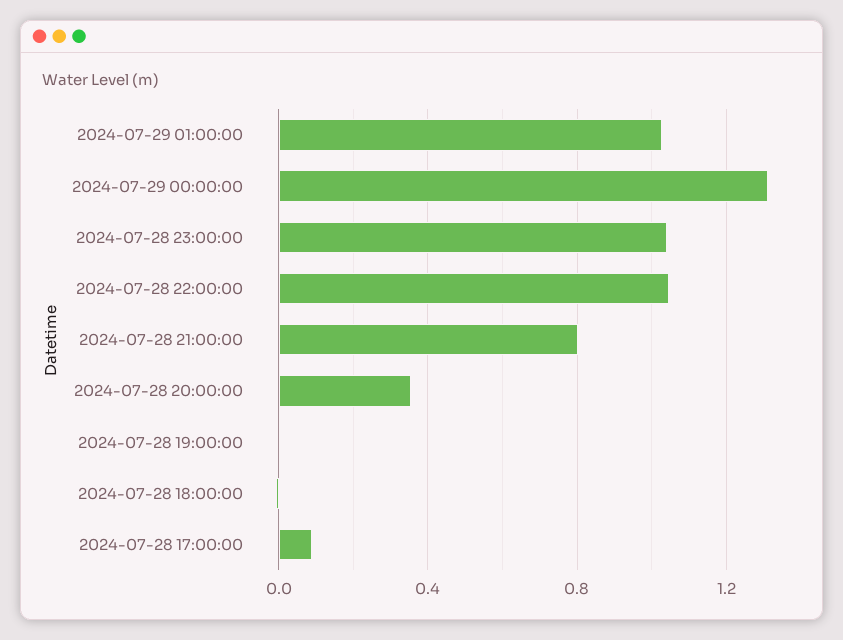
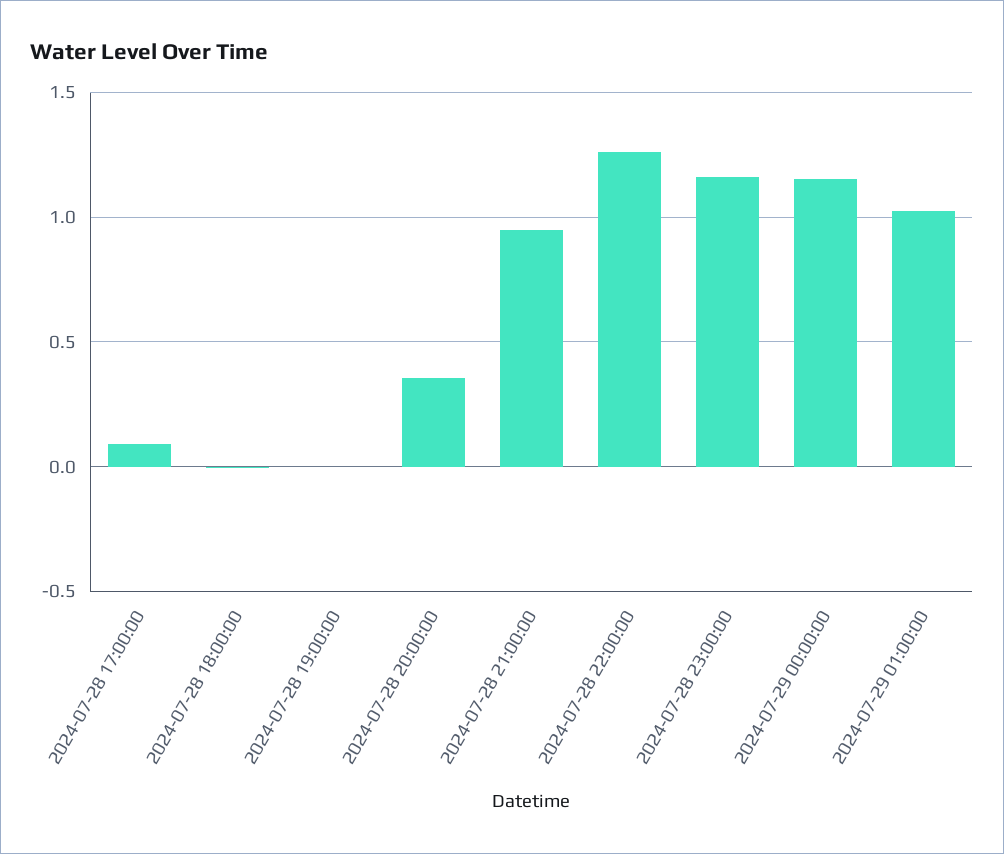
2024-07-29 00:00:00: 1.3 -> 1.15
2024-07-28 23:00:00: 1.05 -> 1.15
2024-07-28 22:00:00: 1.05 -> 1.25
2024-07-28 21:00:00: 0.8 -> 0.95

